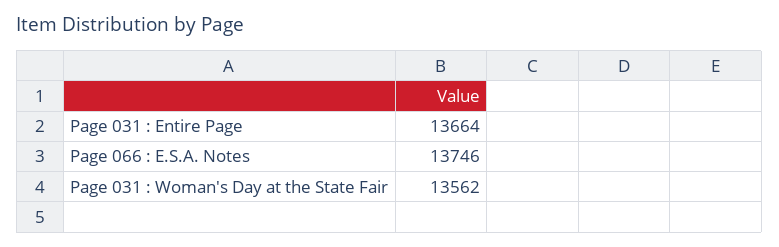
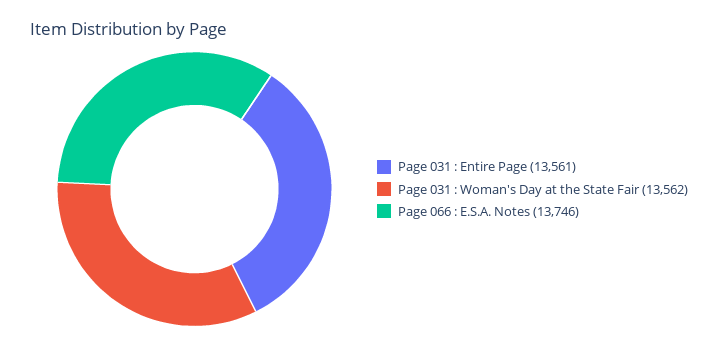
Page 031 : Entire Page: 13664 -> 13561

